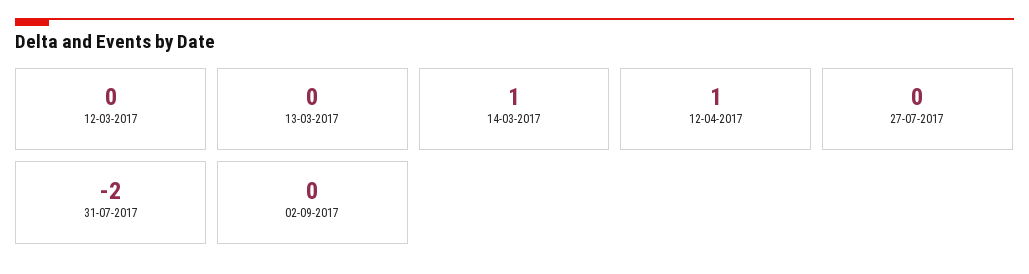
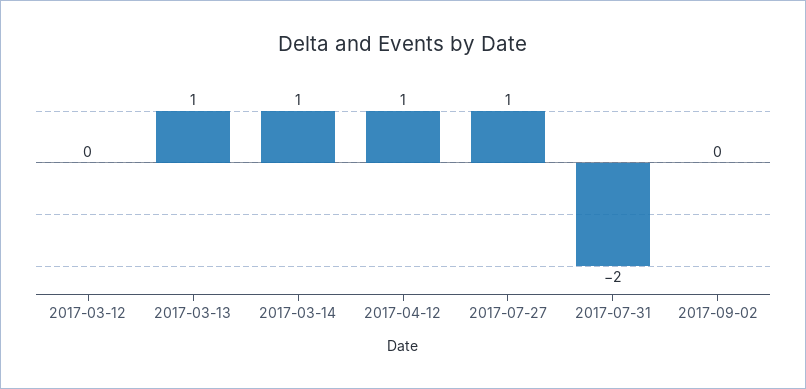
13-03-2017: 0 -> 1
27-07-2017: 0 -> 1

